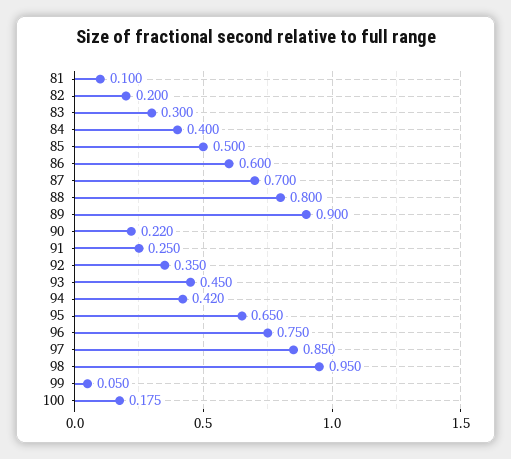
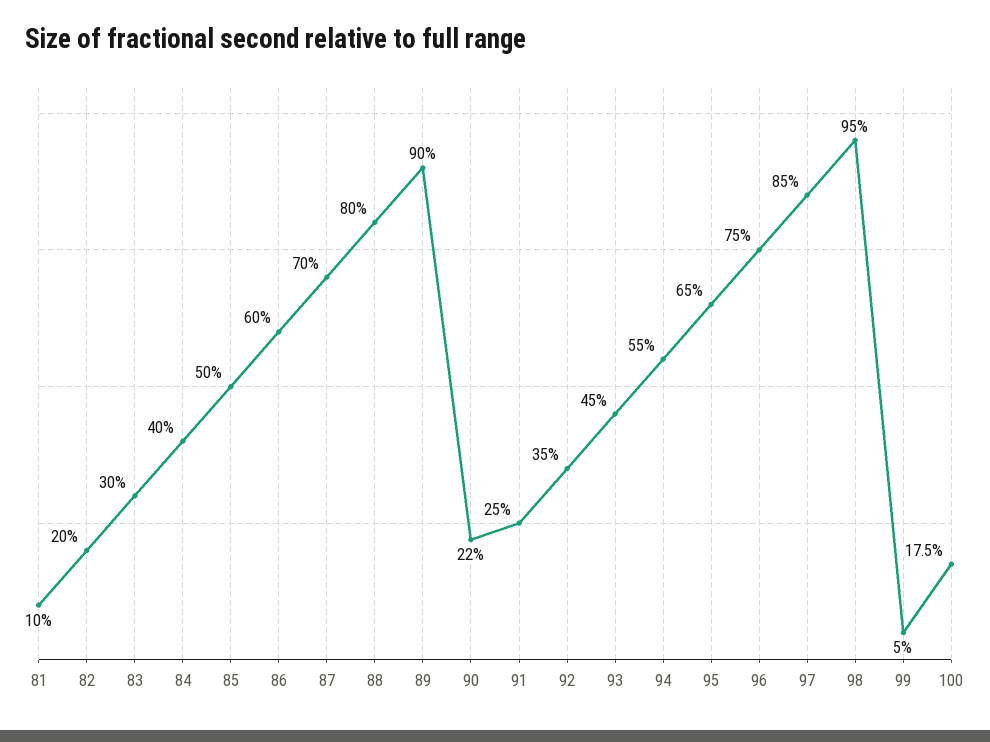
94: 0.42 -> 0.55

